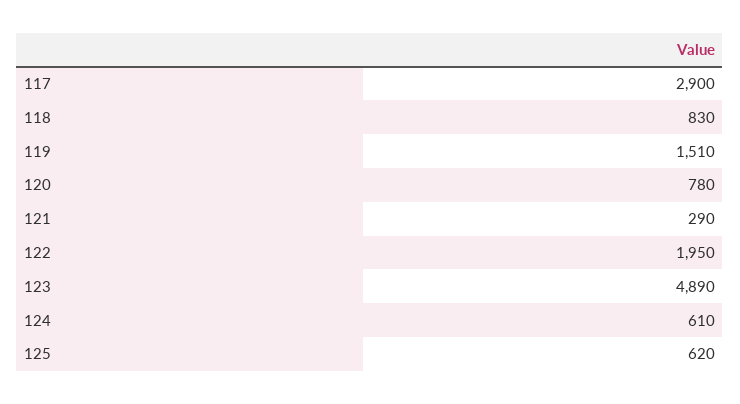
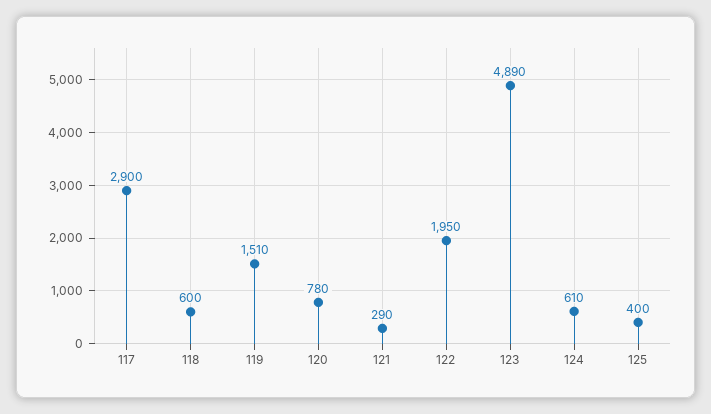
118: 830 -> 600
125: 620 -> 400

